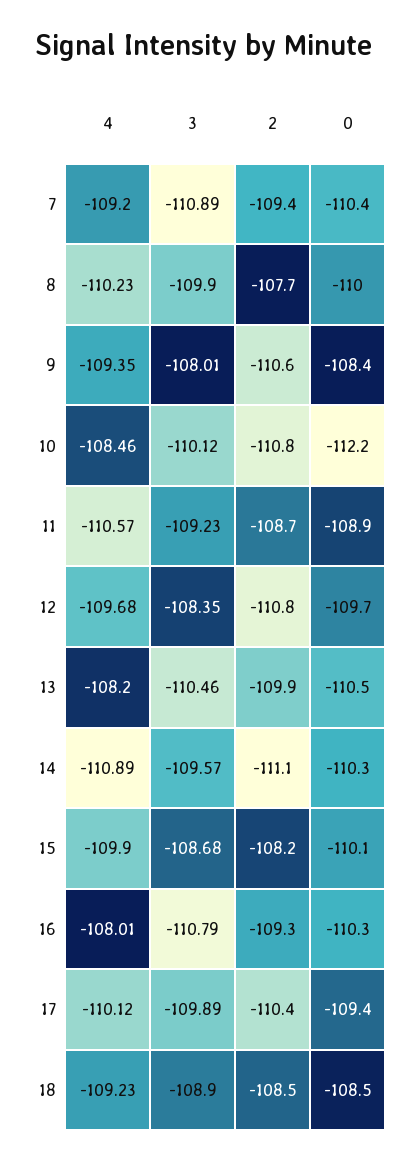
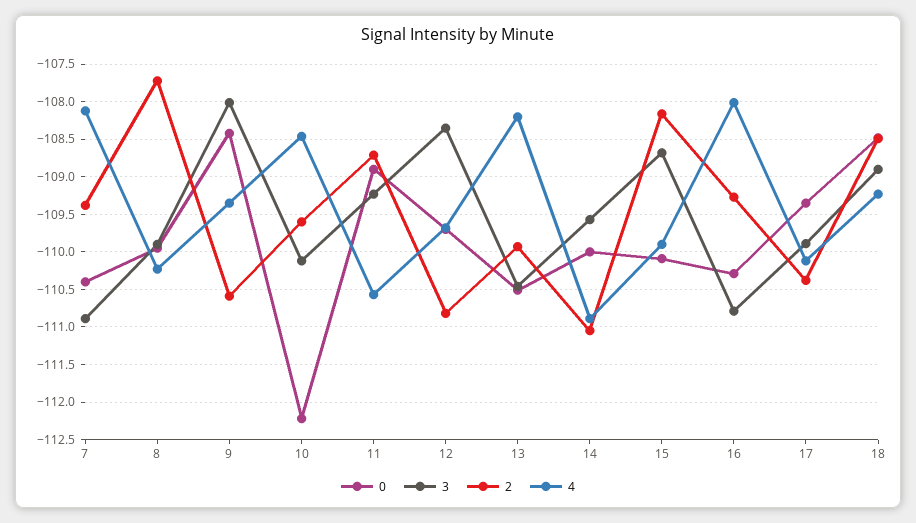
4, 7: -109.2 -> -108.1
2, 10: -110.8 -> -109.6
0, 14: -110.3 -> -110

